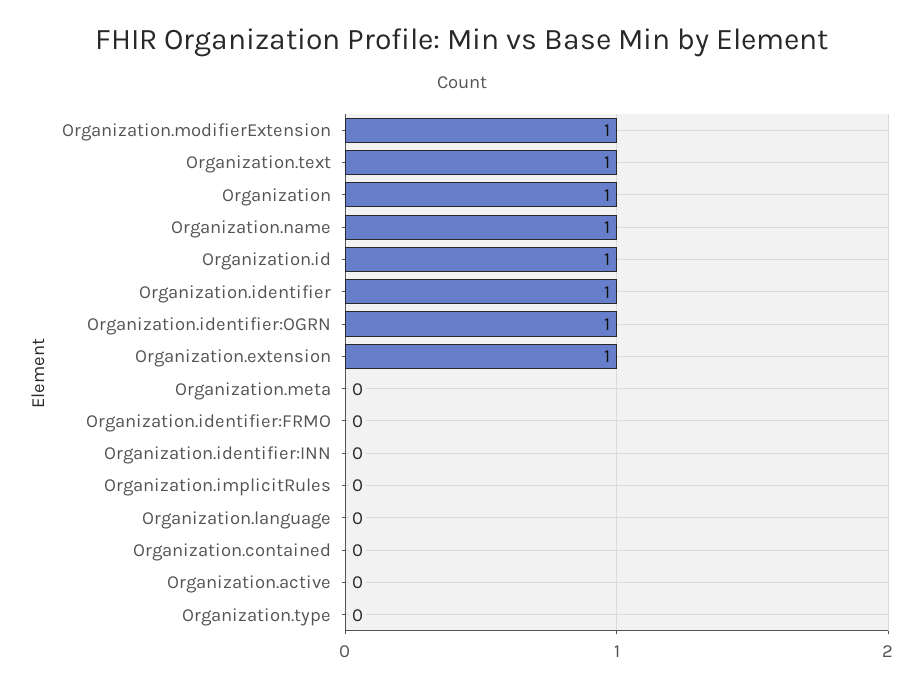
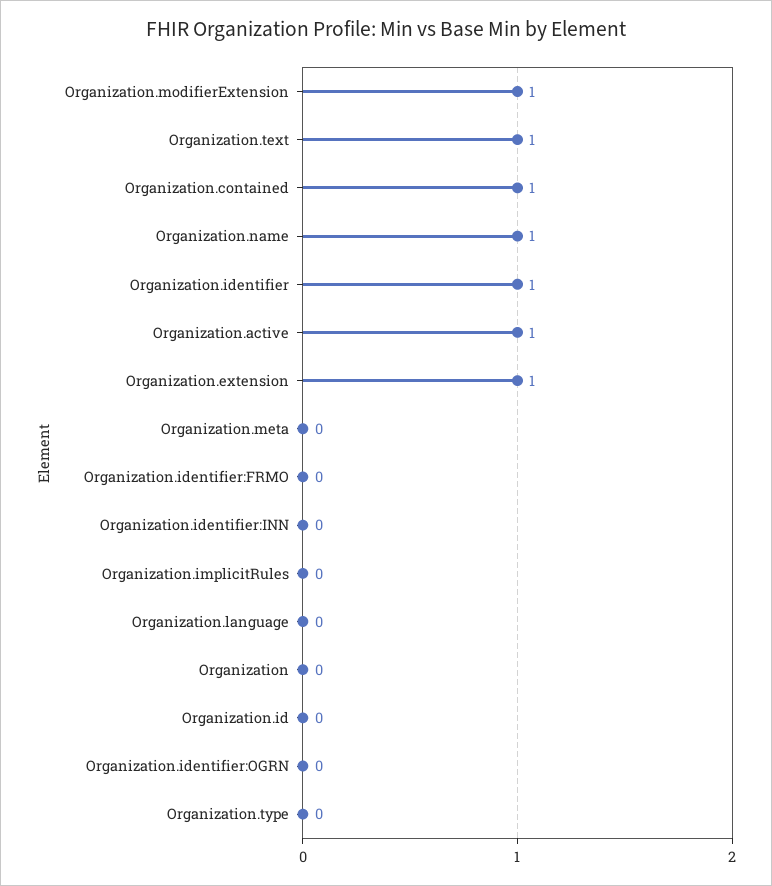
Organization: 1 -> 0
Organization.id: 1 -> 0
Organization.identifier:OGRN: 1 -> 0
Organization.contained: 0 -> 1
Organization.active: 0 -> 1

